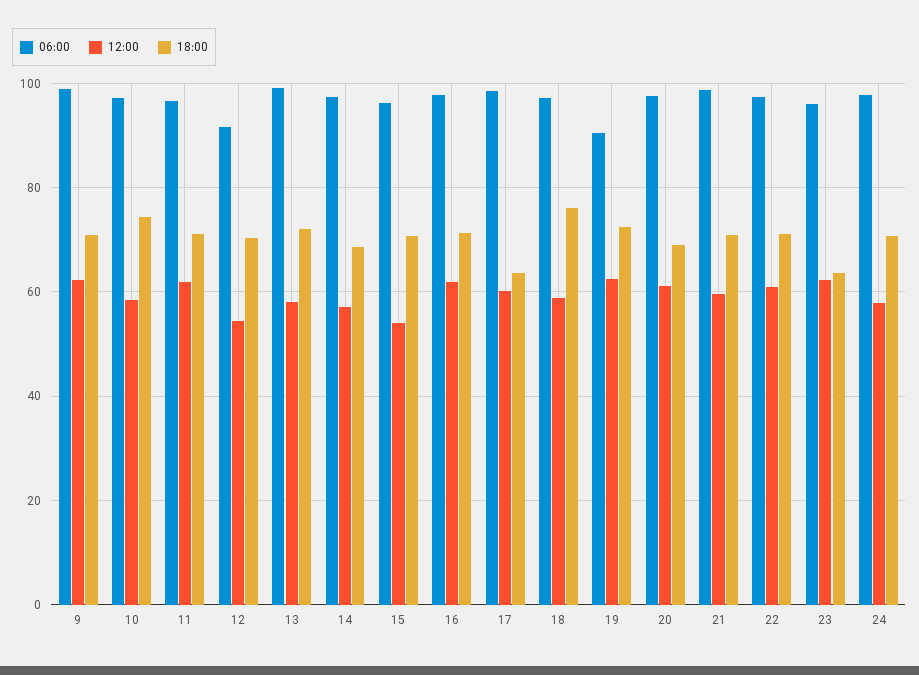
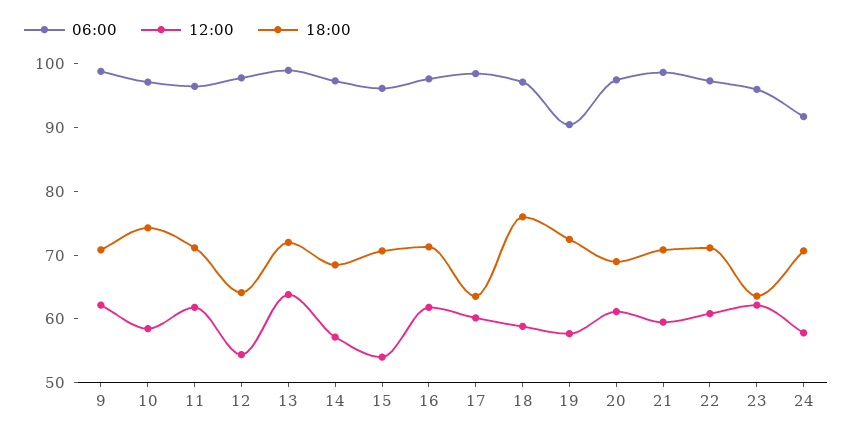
06:00, 12: 92 -> 98
18:00, 12: 70 -> 64
12:00, 13: 58 -> 64
12:00, 19: 62 -> 58
06:00, 24: 98 -> 92

